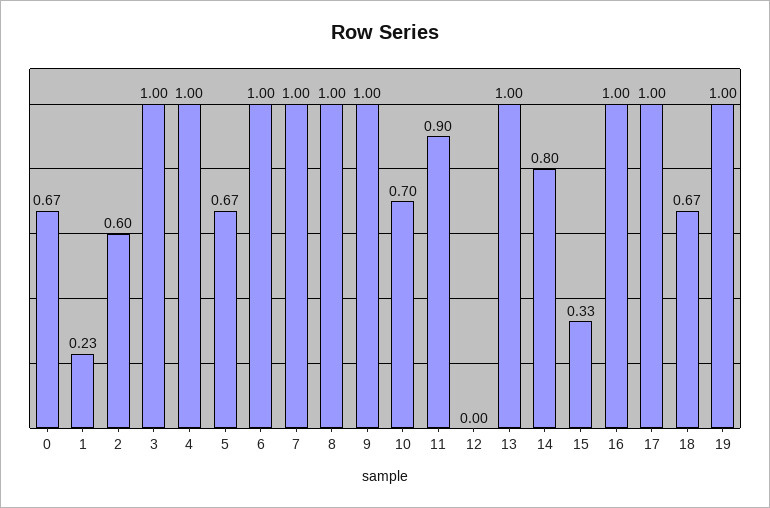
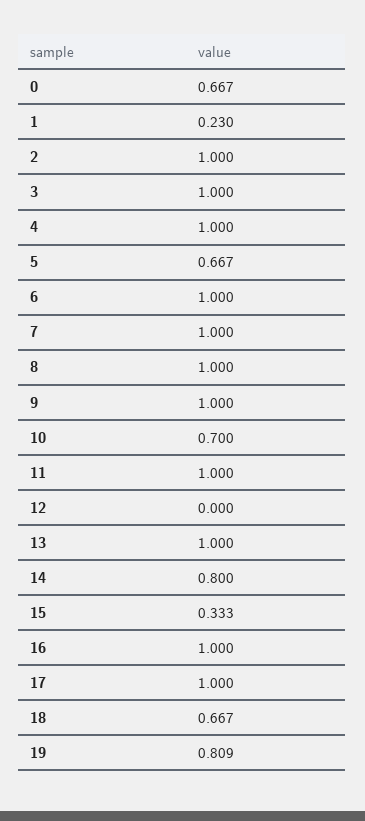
2: 0.6 -> 1
11: 0.9 -> 1
19: 1 -> 0.809

